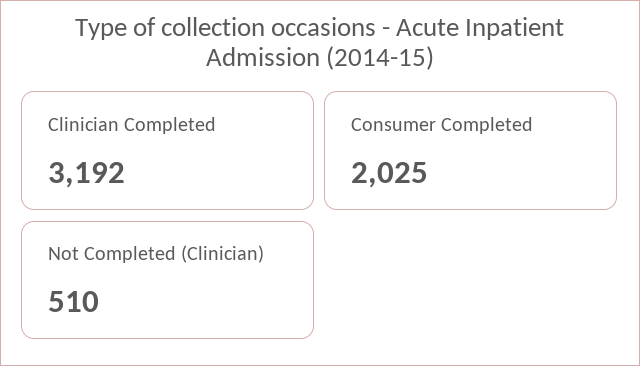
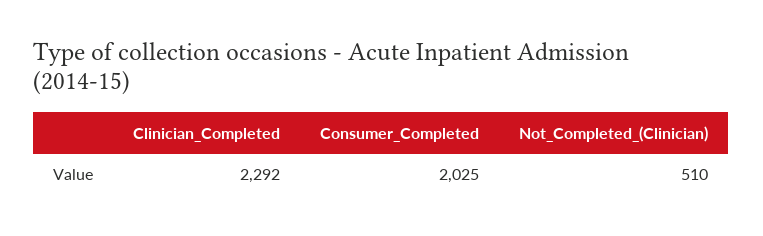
Clinician Completed: 3192 -> 2292

